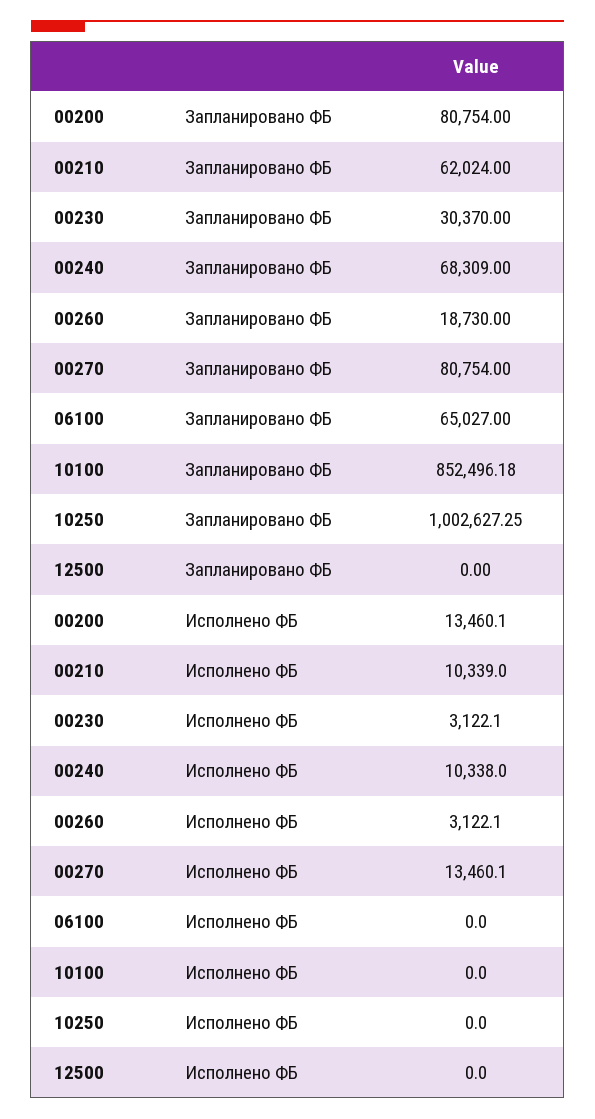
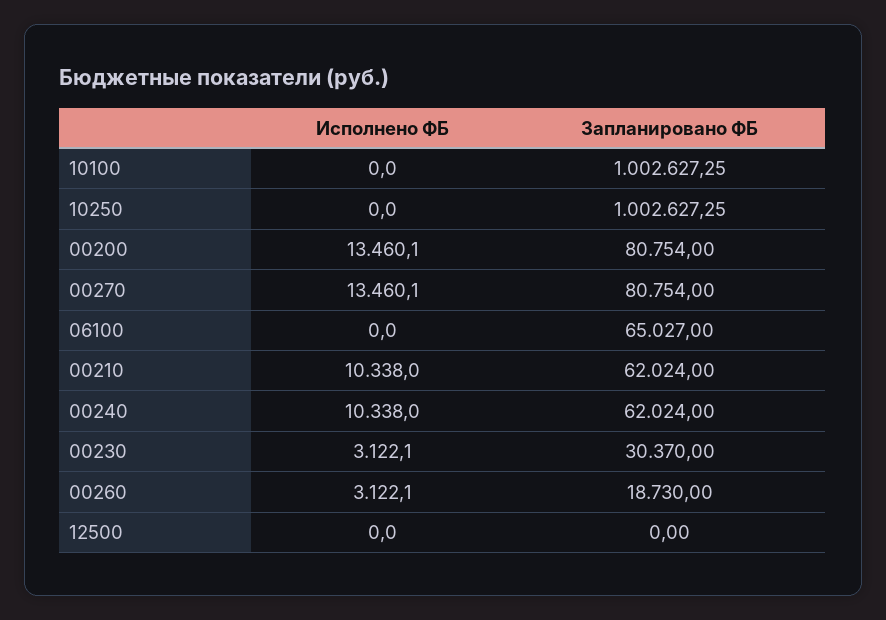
00240, Запланировано ФБ: 68309 -> 62024
10100, Запланировано ФБ: 852496.18 -> 1002627.25
00210, Исполнено ФБ: 10339 -> 10338

